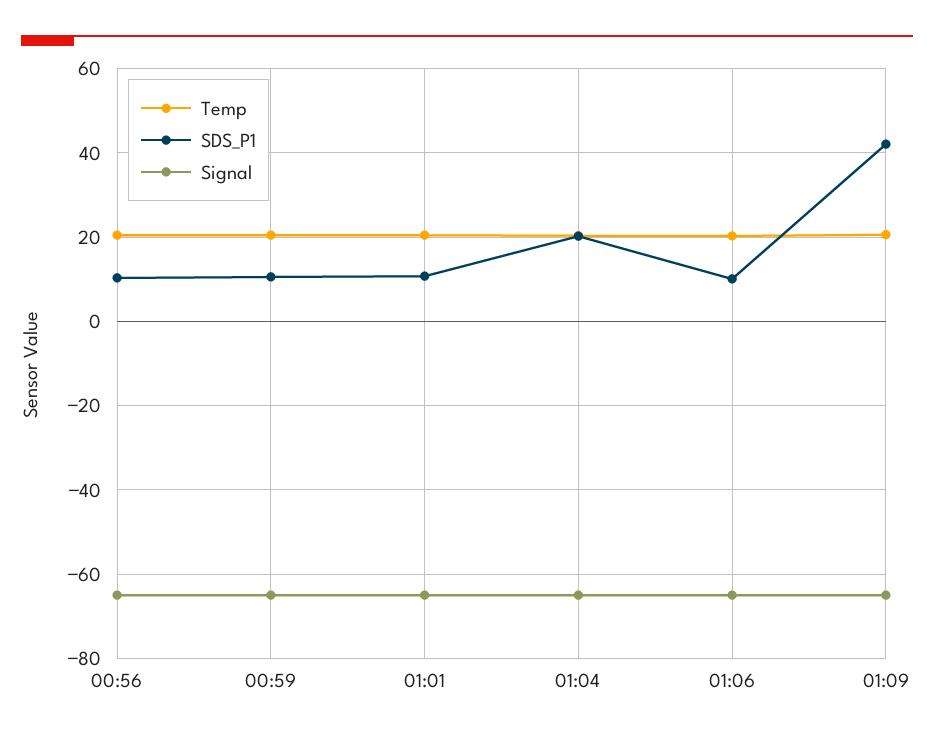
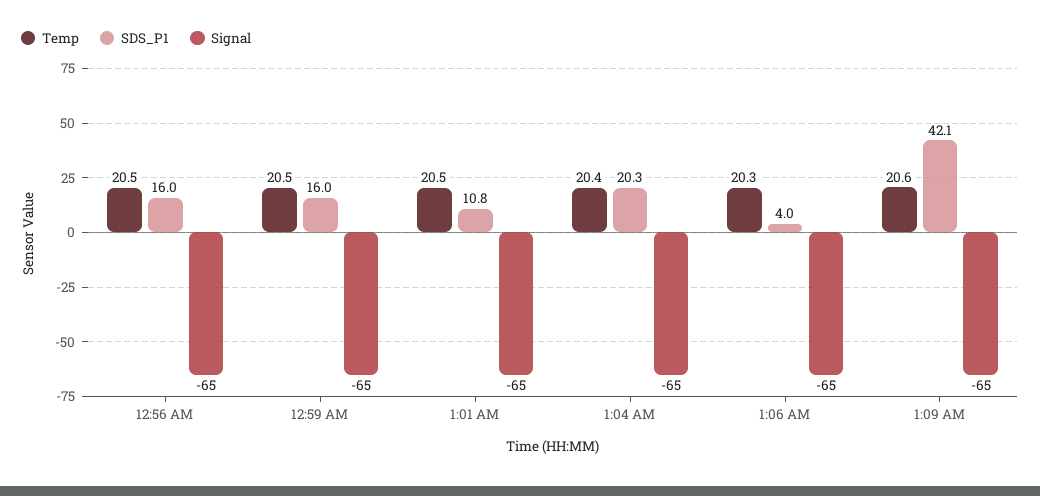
SDS_P1, 00:56: 10 -> 16
SDS_P1, 00:59: 10 -> 16
SDS_P1, 01:06: 10 -> 4

